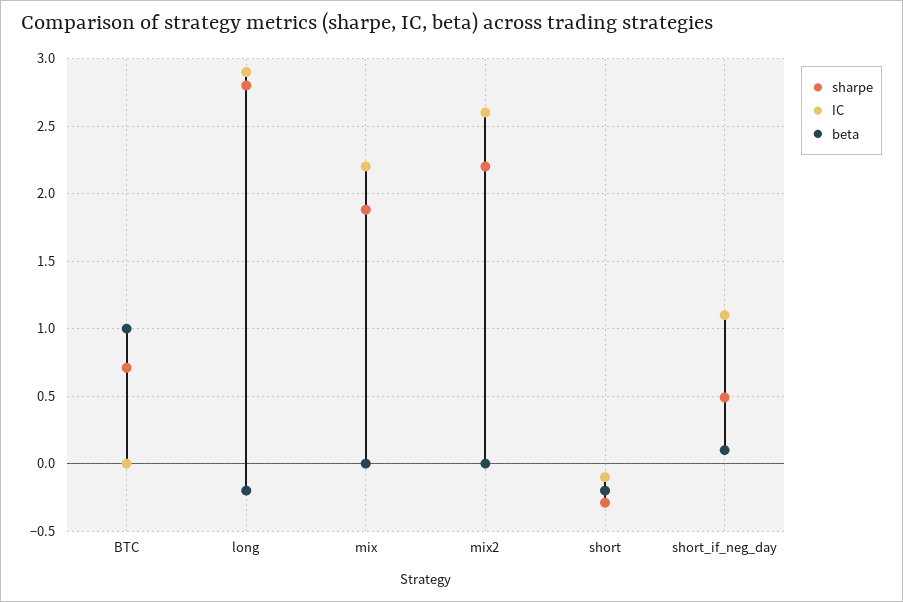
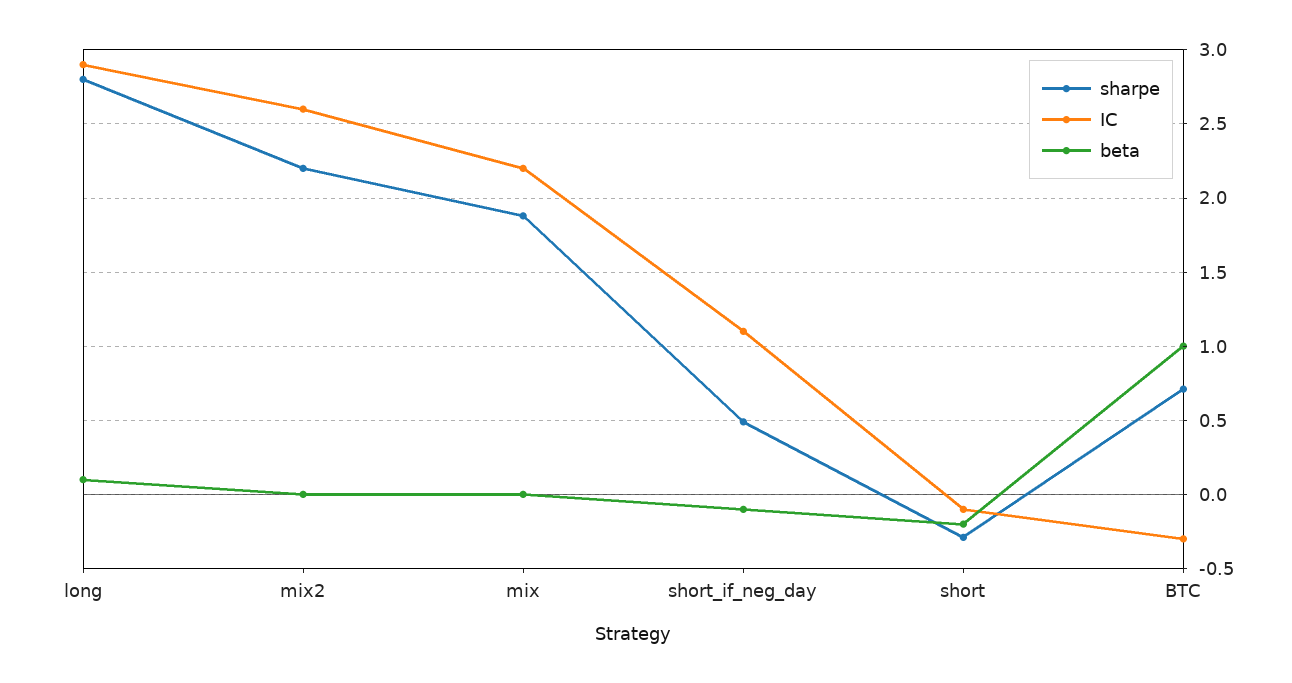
IC, BTC: 0 -> -0.3
beta, long: -0.2 -> 0.1
beta, short_if_neg_day: 0.1 -> -0.1

